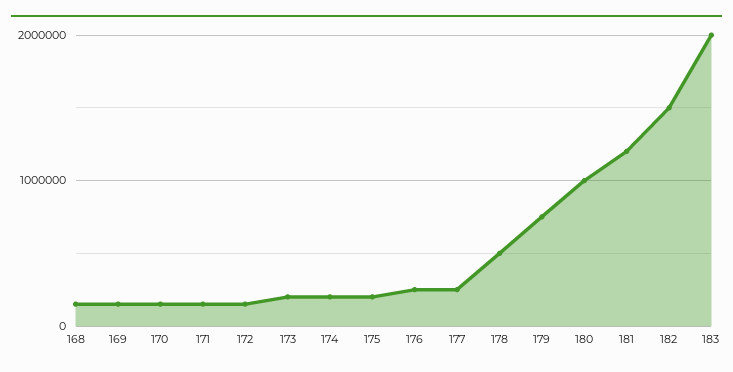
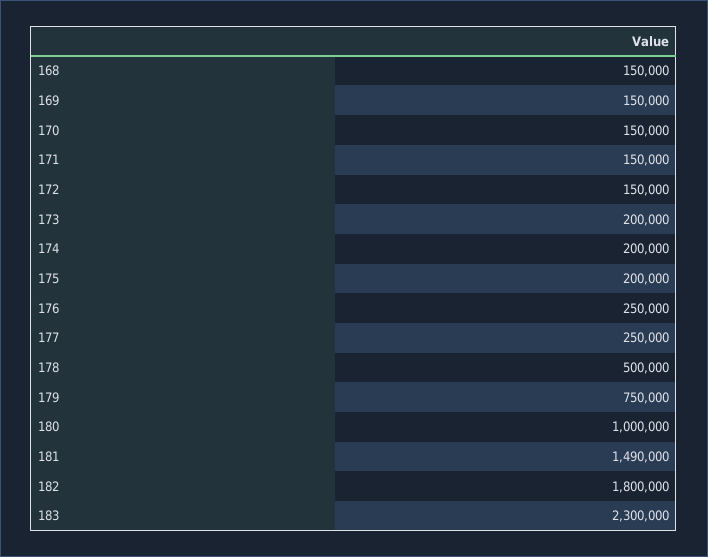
181: 1200000 -> 1490000
182: 1500000 -> 1800000
183: 2000000 -> 2300000

